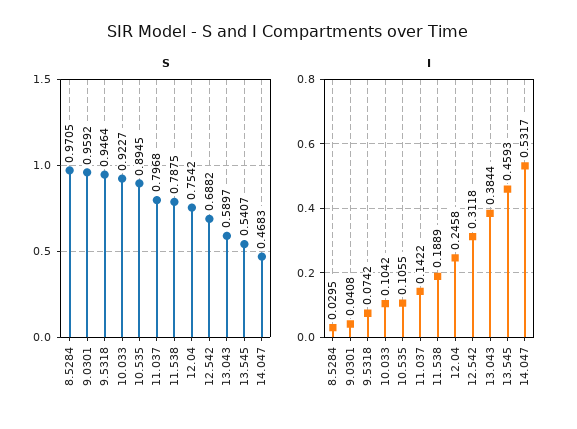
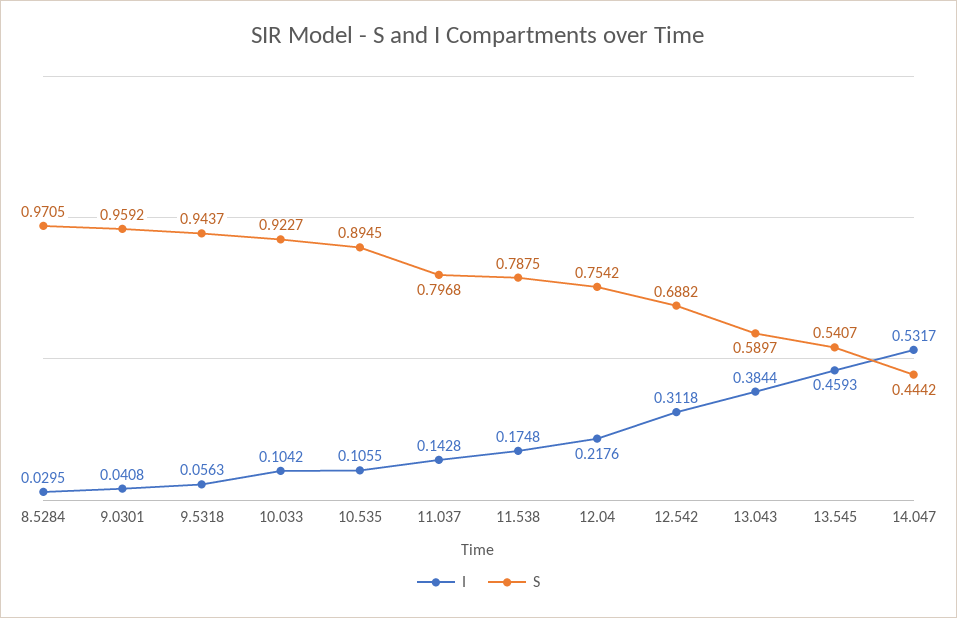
S, 9.5318: 0.9464 -> 0.9437
S, 14.047: 0.4683 -> 0.4442
I, 9.5318: 0.0742 -> 0.0563
I, 11.037: 0.1422 -> 0.1428
I, 11.538: 0.1889 -> 0.1748
I, 12.04: 0.2458 -> 0.2176

